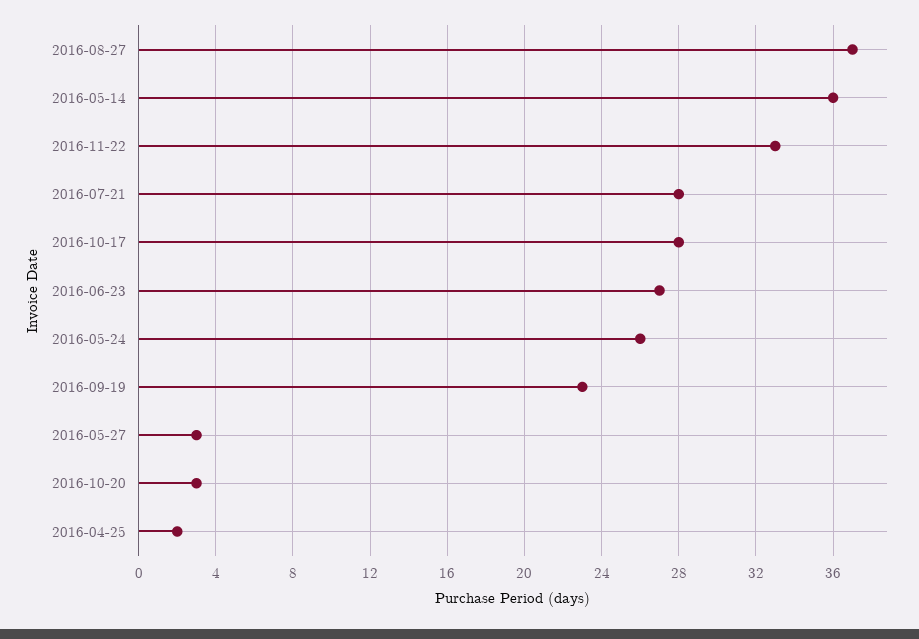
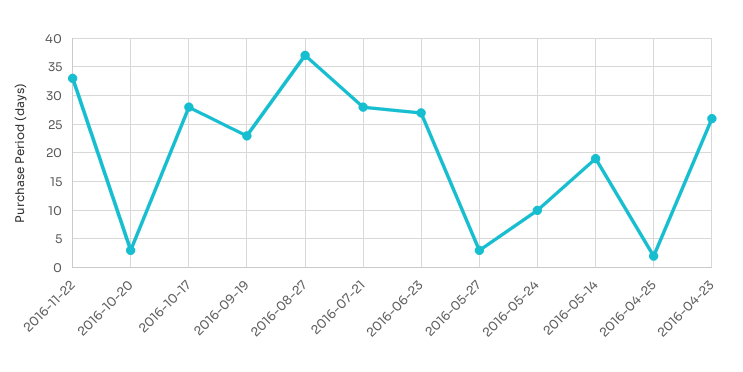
2016-05-14: 36 -> 20
2016-05-24: 26 -> 10
2016-04-23: none -> 25

